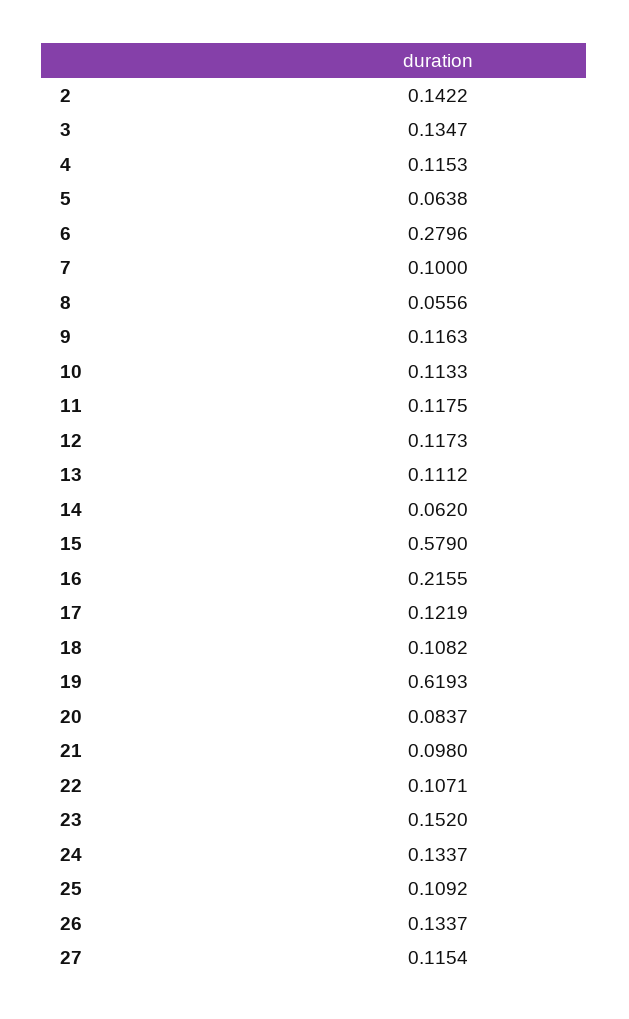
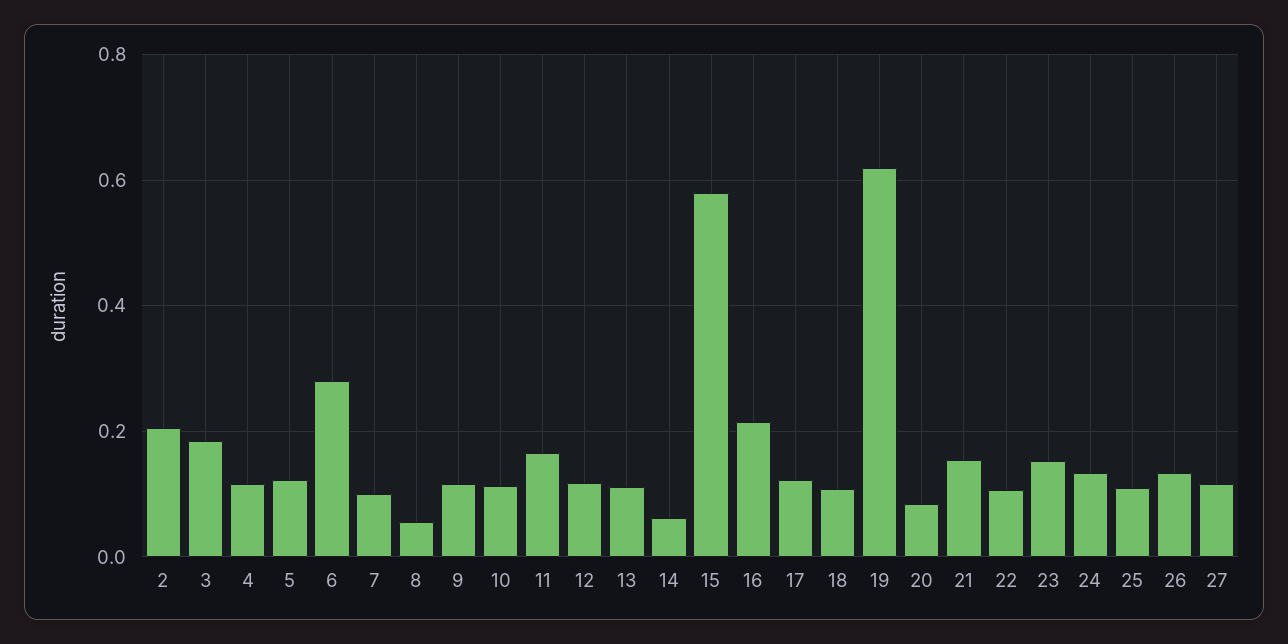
2: 0.1422 -> 0.2
3: 0.1347 -> 0.18
5: 0.0638 -> 0.12
11: 0.1175 -> 0.16
21: 0.098 -> 0.16

